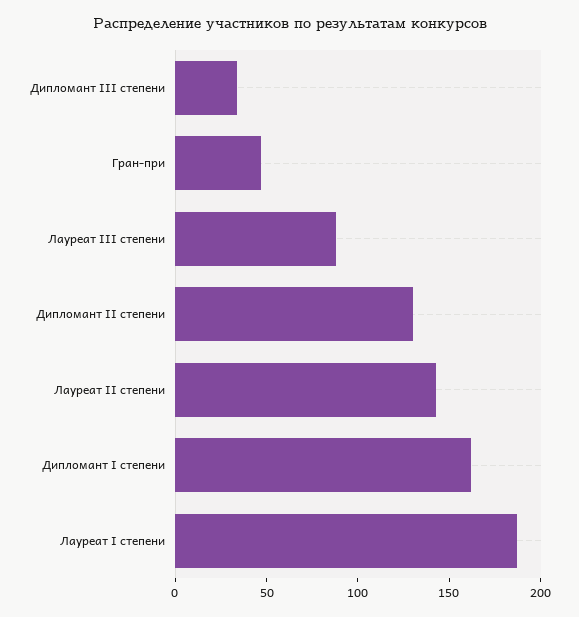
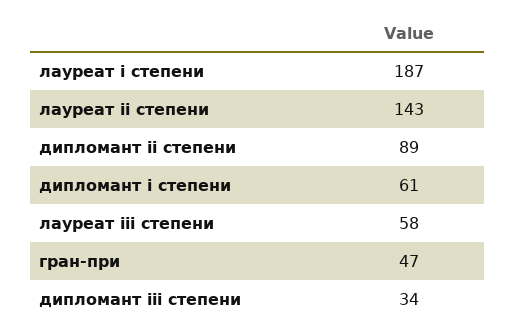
Лауреат III степени: 90 -> 58
Дипломант II степени: 130 -> 89
Дипломант I степени: 160 -> 61

